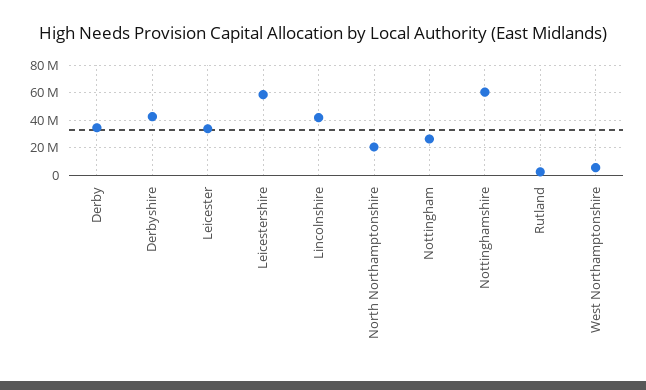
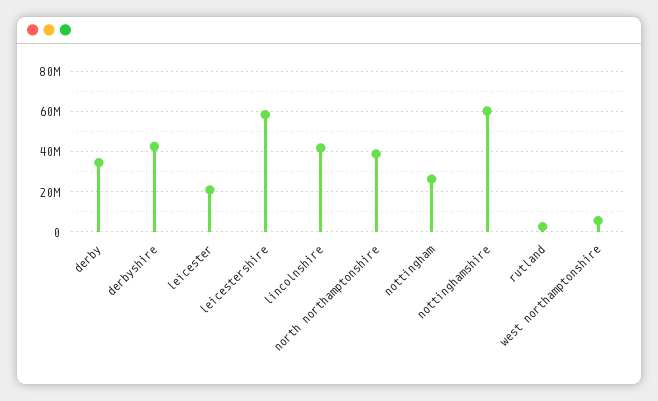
Leicester: 35000000 -> 20000000
North Northamptonshire: 20000000 -> 40000000

